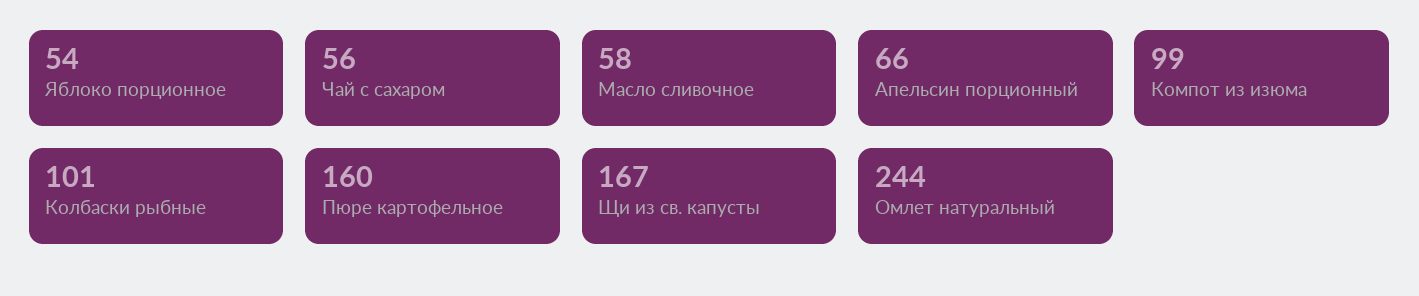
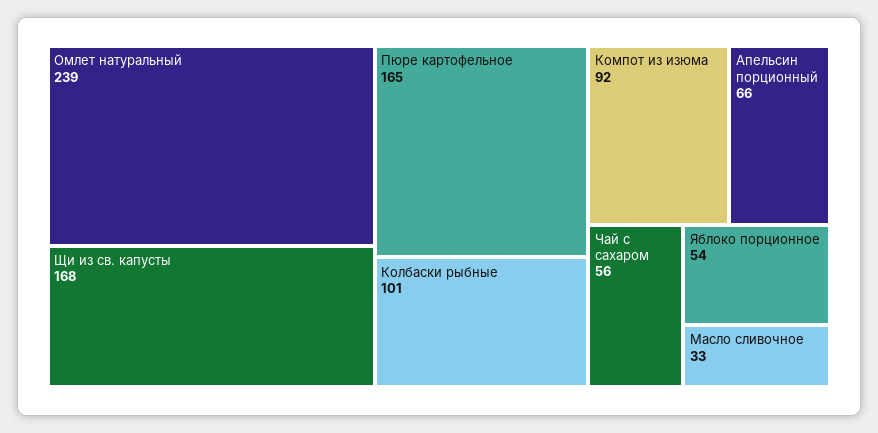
Масло сливочное: 58 -> 33
Компот из изюма: 99 -> 92
Пюре картофельное: 160 -> 165
Щи из св. капусты: 167 -> 168
Омлет натуральный: 244 -> 239

